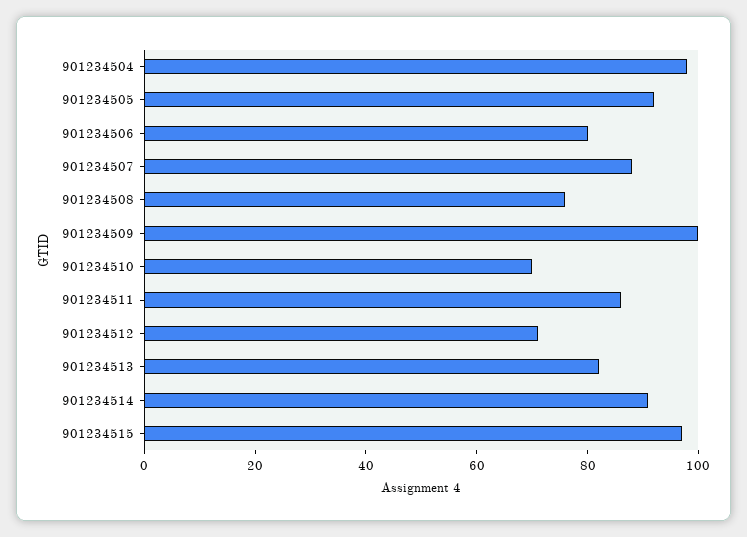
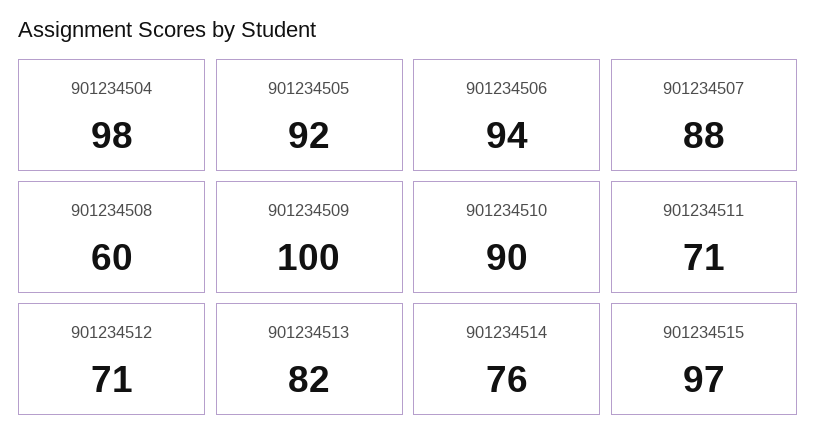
901234506: 80 -> 94
901234508: 75 -> 60
901234510: 70 -> 90
901234511: 85 -> 71
901234514: 90 -> 76

